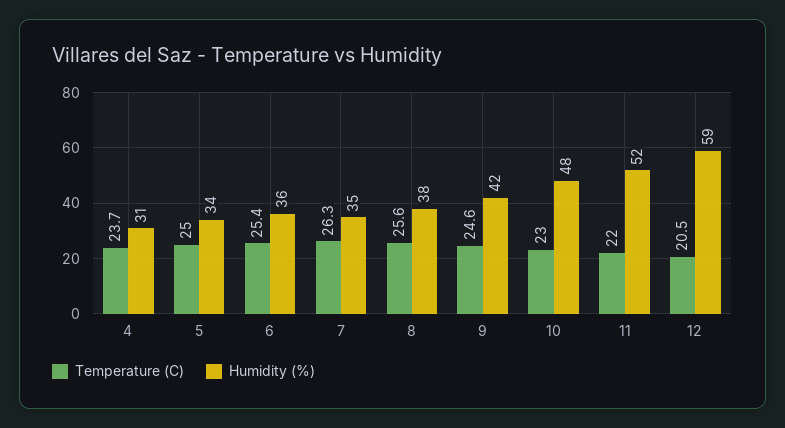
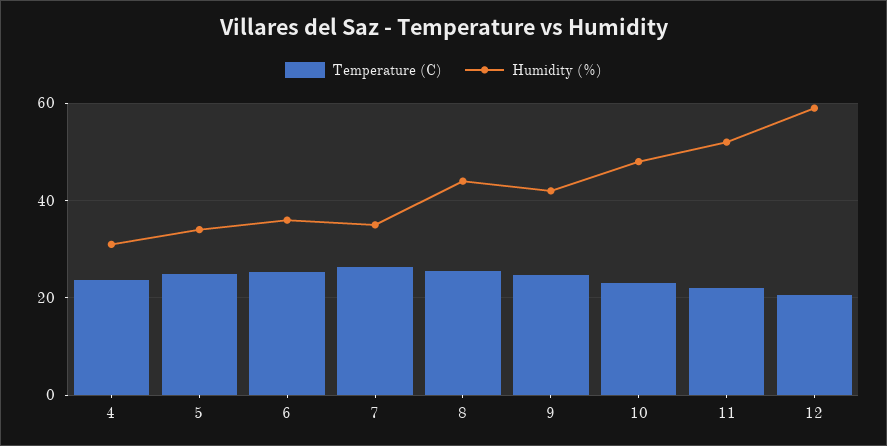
Humidity (%), 8: 38 -> 44

